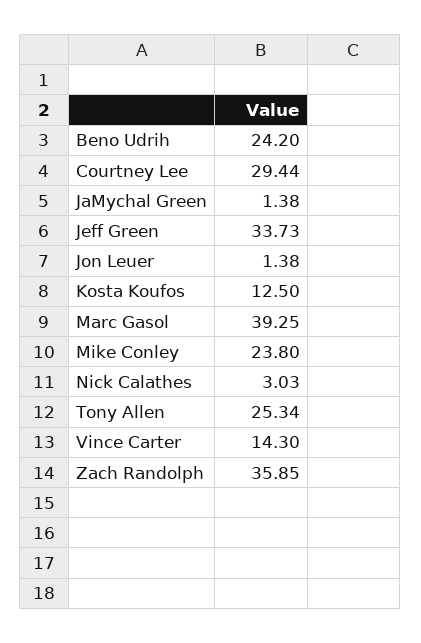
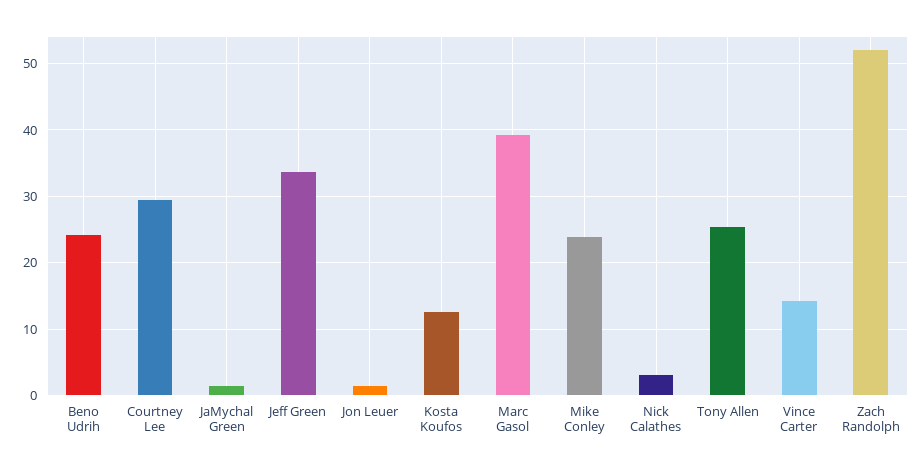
Zach Randolph: 35.85 -> 52

